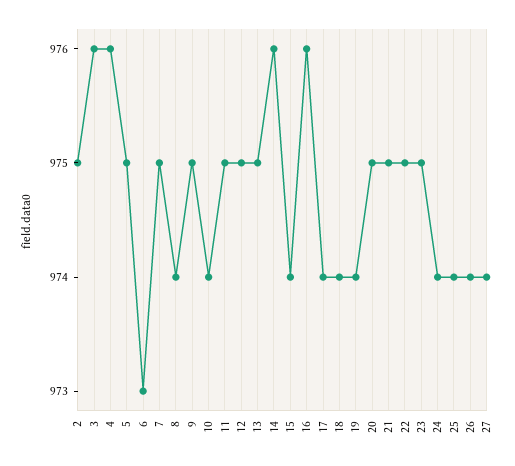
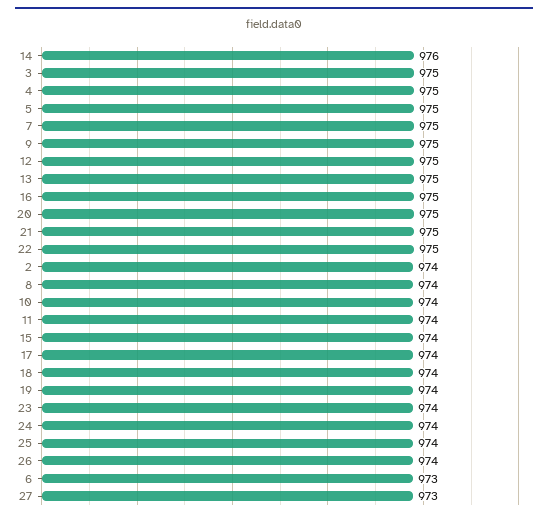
2: 975 -> 974
3: 976 -> 975
4: 976 -> 975
11: 975 -> 974
16: 976 -> 975
23: 975 -> 974
27: 974 -> 973

